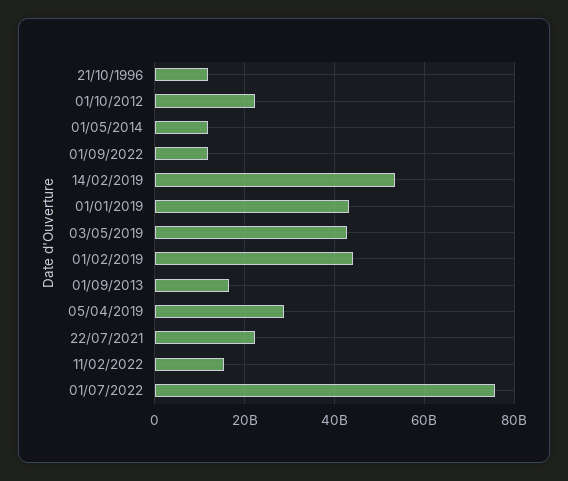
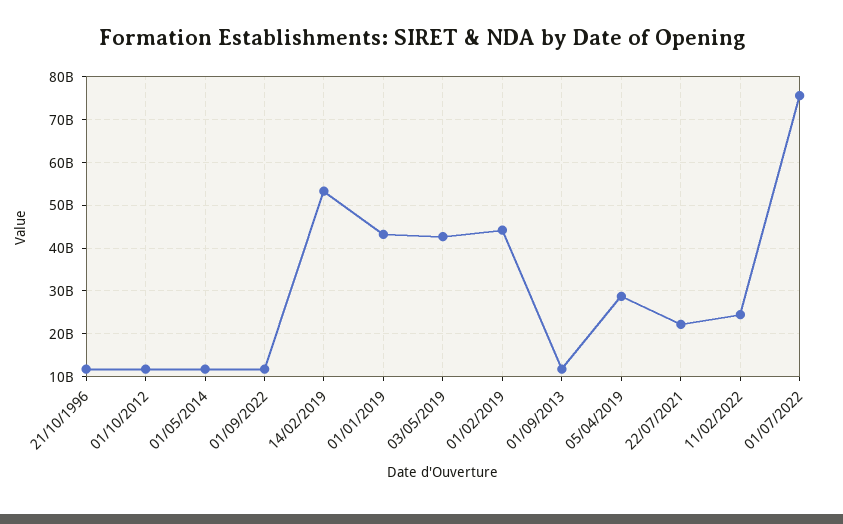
01/10/2012: 22000000000 -> 12000000000
01/09/2013: 16000000000 -> 12000000000
11/02/2022: 16000000000 -> 24000000000

